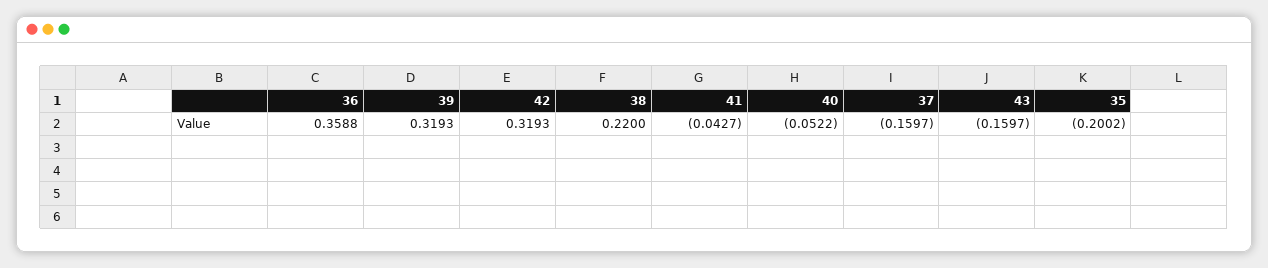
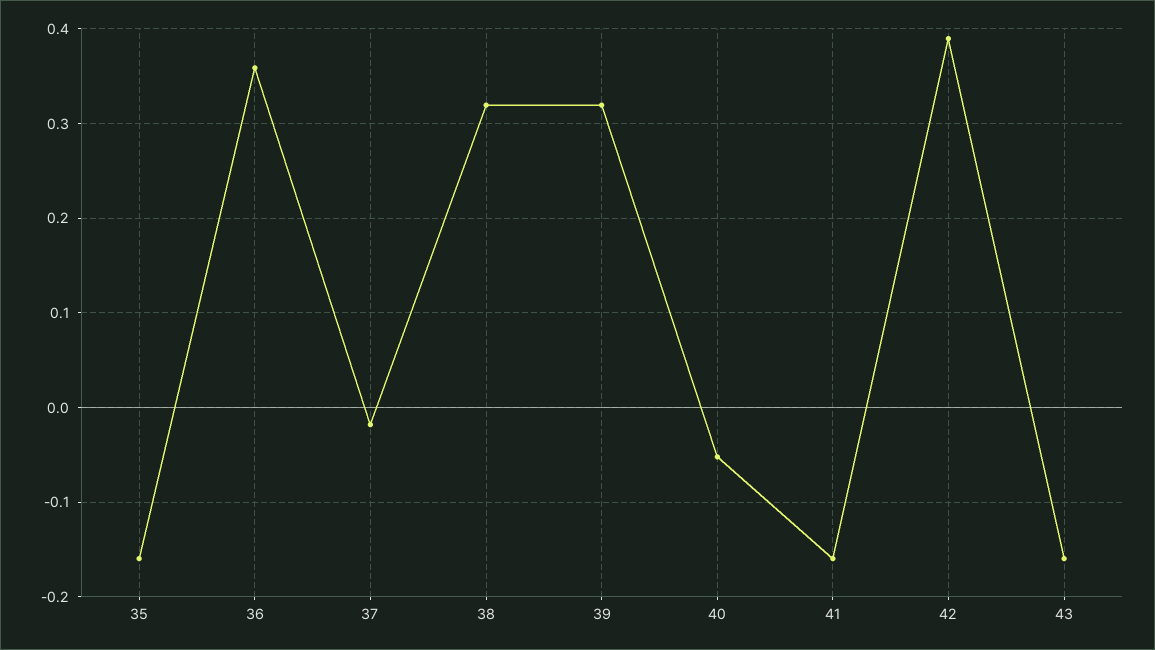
42: 0.3193 -> 0.39
38: 0.22 -> 0.32
41: -0.0427 -> -0.16
37: -0.1597 -> -0.02
35: -0.2002 -> -0.16

